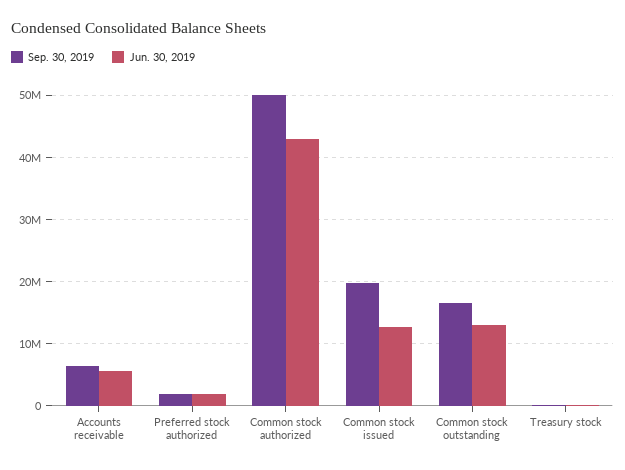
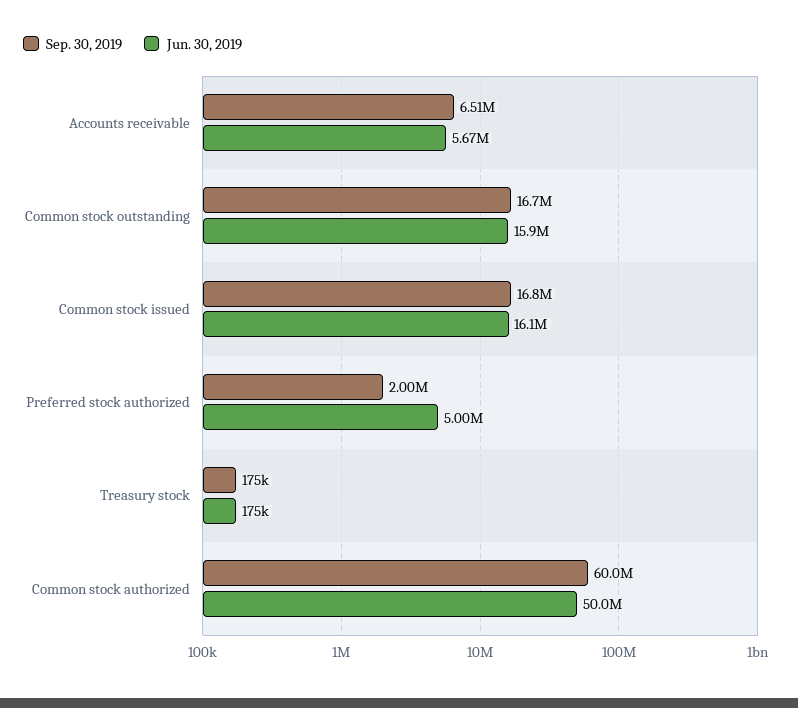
Jun. 30, 2019, Preferred stock authorized: 2000000 -> 5000000
Sep. 30, 2019, Common stock authorized: 50000000 -> 60000000
Jun. 30, 2019, Common stock authorized: 43000000 -> 50000000
Sep. 30, 2019, Common stock issued: 20000000 -> 16800000
Jun. 30, 2019, Common stock issued: 13000000 -> 16100000
Jun. 30, 2019, Common stock outstanding: 13000000 -> 15900000

